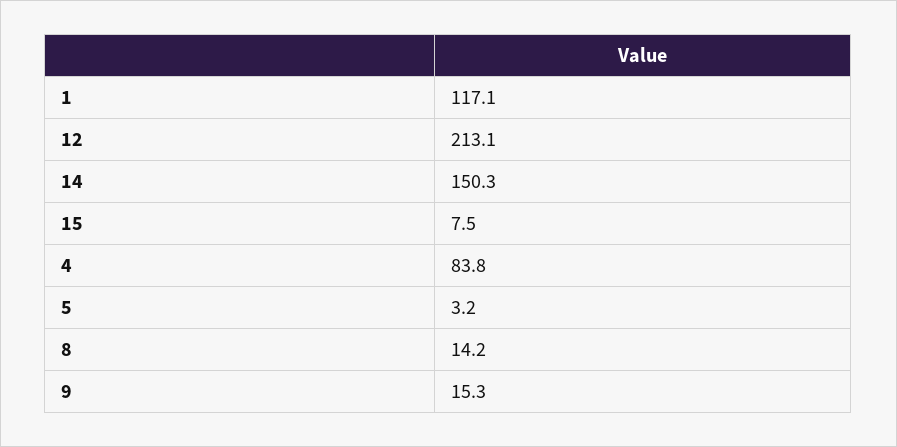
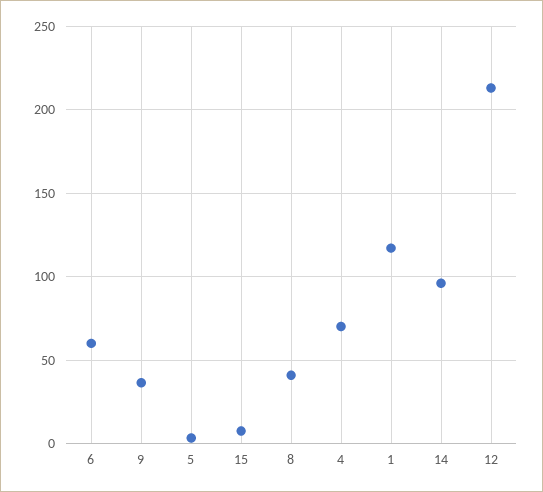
14: 150.3 -> 95
4: 83.8 -> 70
8: 14.2 -> 40
9: 15.3 -> 35
6: none -> 60

